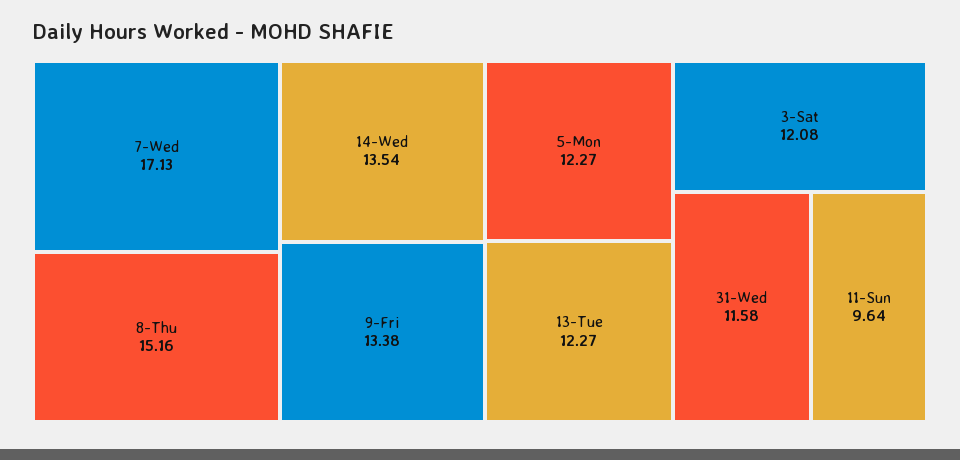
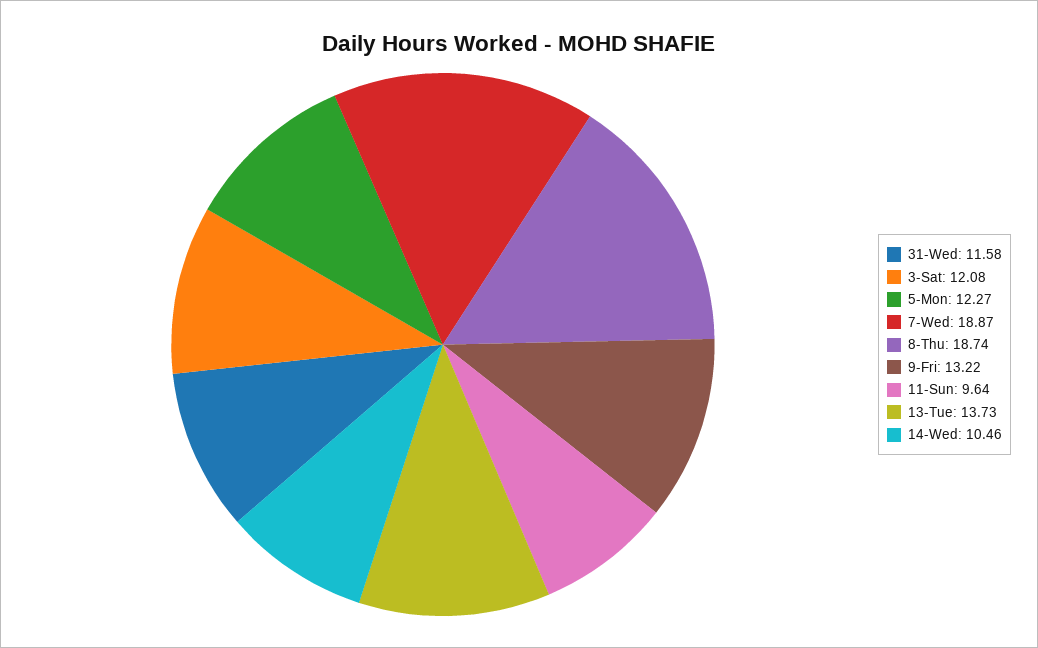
7-Wed: 17.13 -> 18.87
8-Thu: 15.16 -> 18.74
14-Wed: 13.54 -> 10.46
9-Fri: 13.38 -> 13.22
13-Tue: 12.27 -> 13.73

